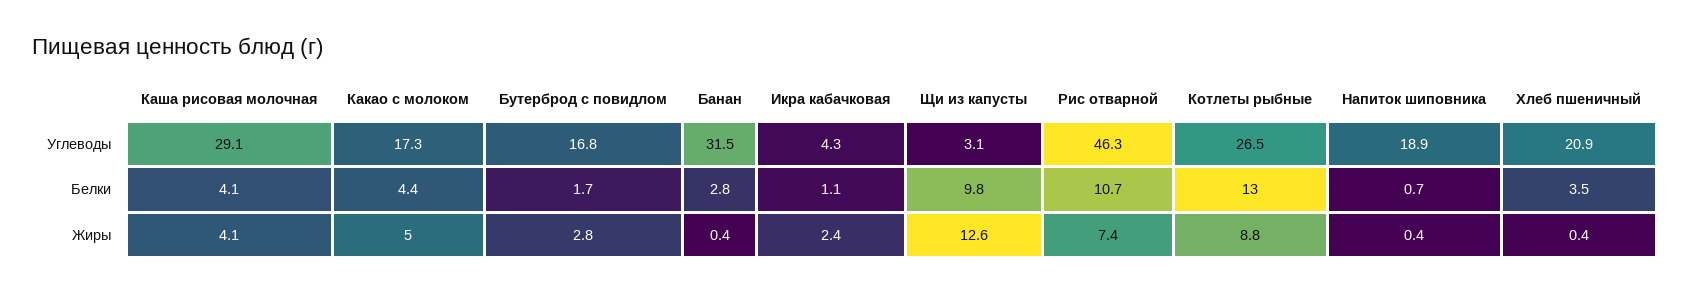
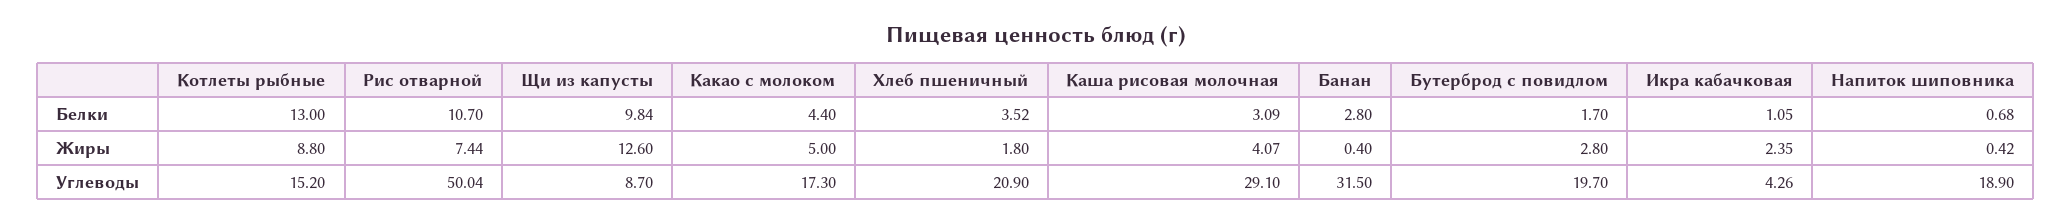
Бутерброд с повидлом, Углеводы: 16.8 -> 19.7
Щи из капусты, Углеводы: 3.1 -> 8.7
Рис отварной, Углеводы: 46.3 -> 50.04
Котлеты рыбные, Углеводы: 26.5 -> 15.2
Каша рисовая молочная, Белки: 4.1 -> 3.09
Хлеб пшеничный, Жиры: 0.4 -> 1.8

